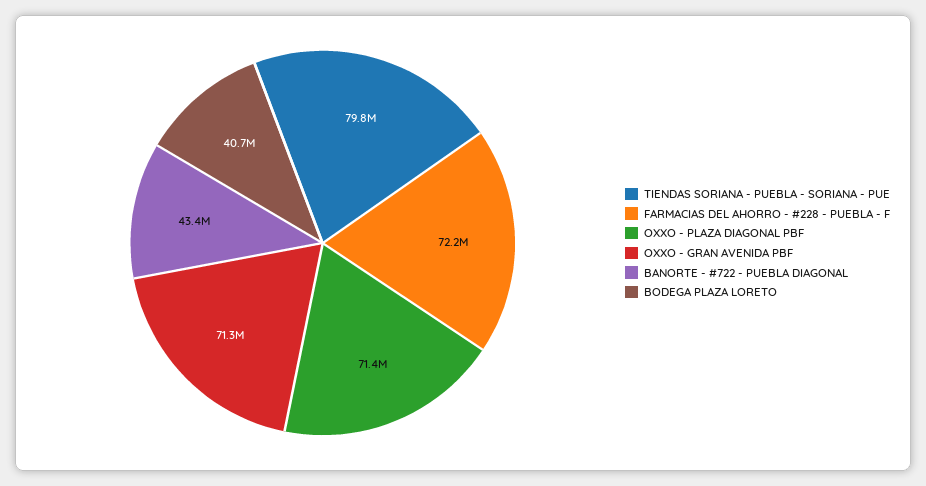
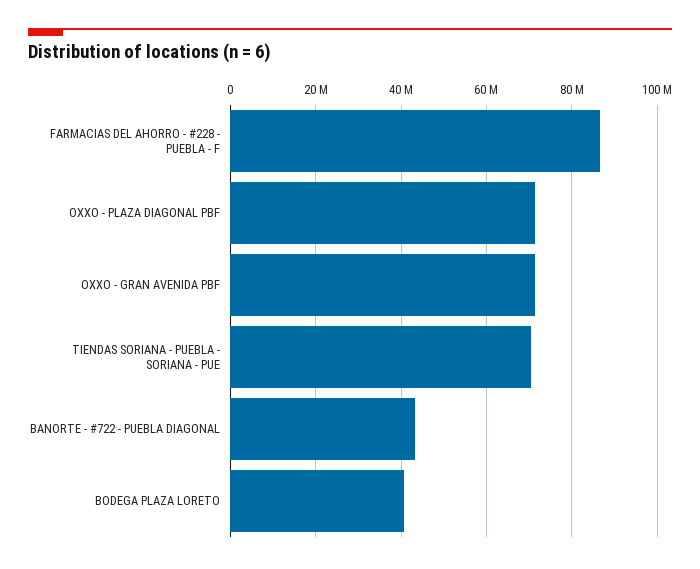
TIENDAS SORIANA - PUEBLA - SORIANA - PUE: 79800000 -> 70000000
FARMACIAS DEL AHORRO - #228 - PUEBLA - F: 72200000 -> 86000000

